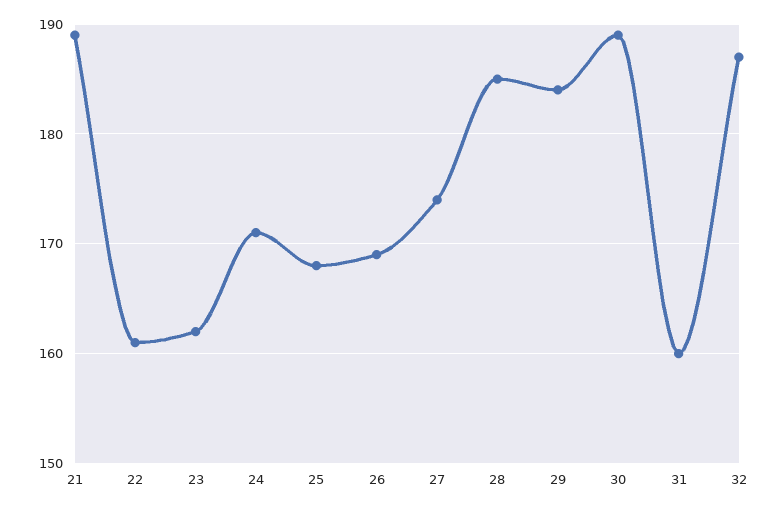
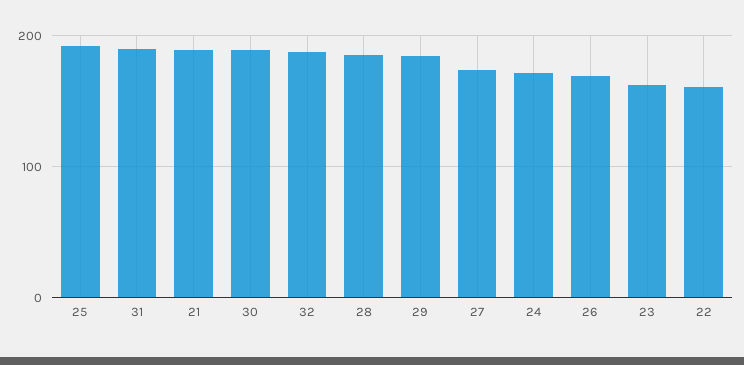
25: 168 -> 190
31: 160 -> 190

